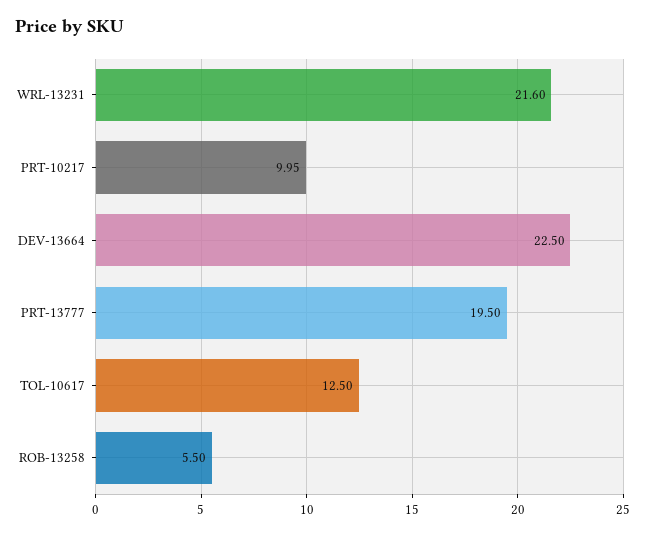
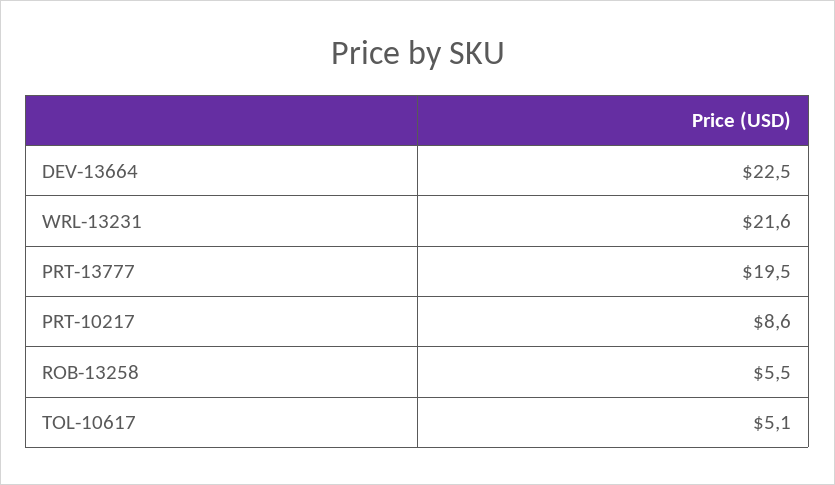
PRT-10217: 9.95 -> 8.6
TOL-10617: 12.5 -> 5.1

